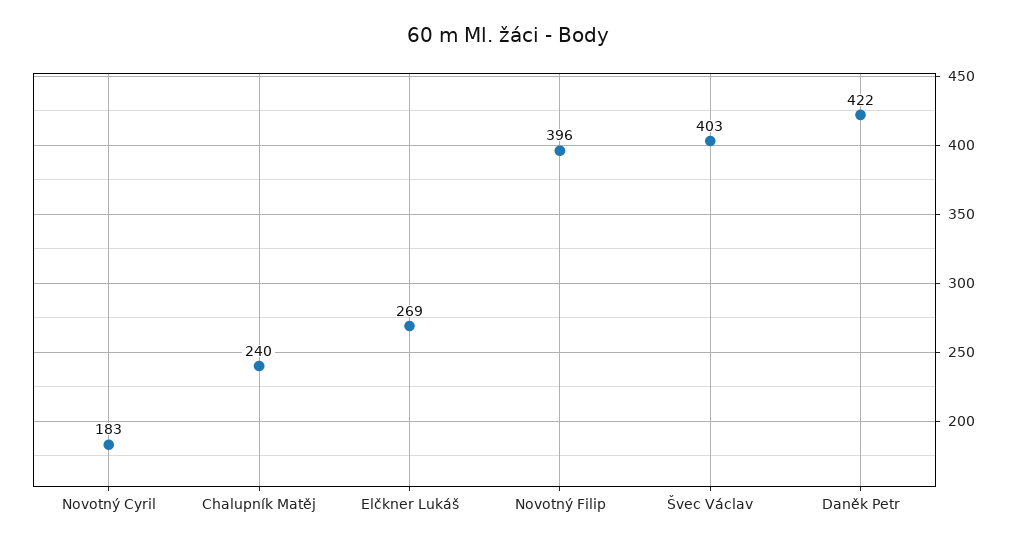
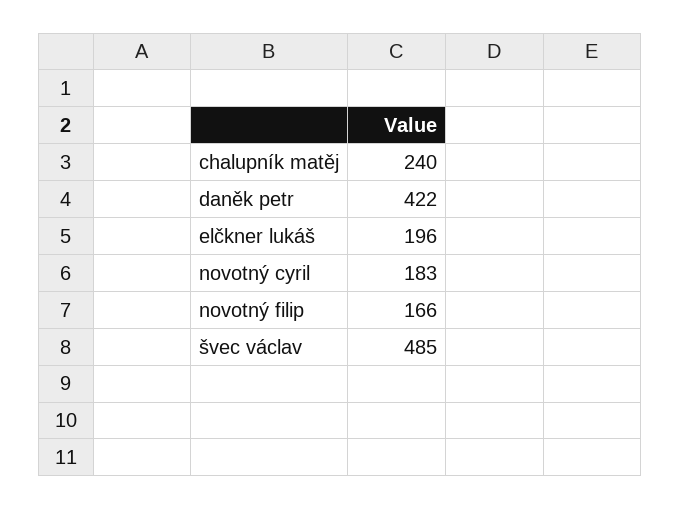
Elčkner Lukáš: 269 -> 196
Novotný Filip: 396 -> 166
Švec Václav: 403 -> 485

